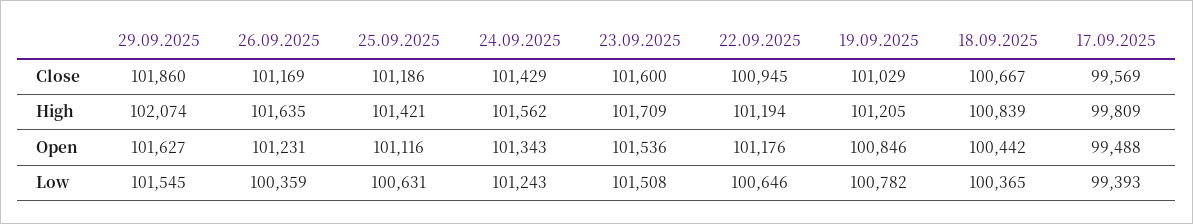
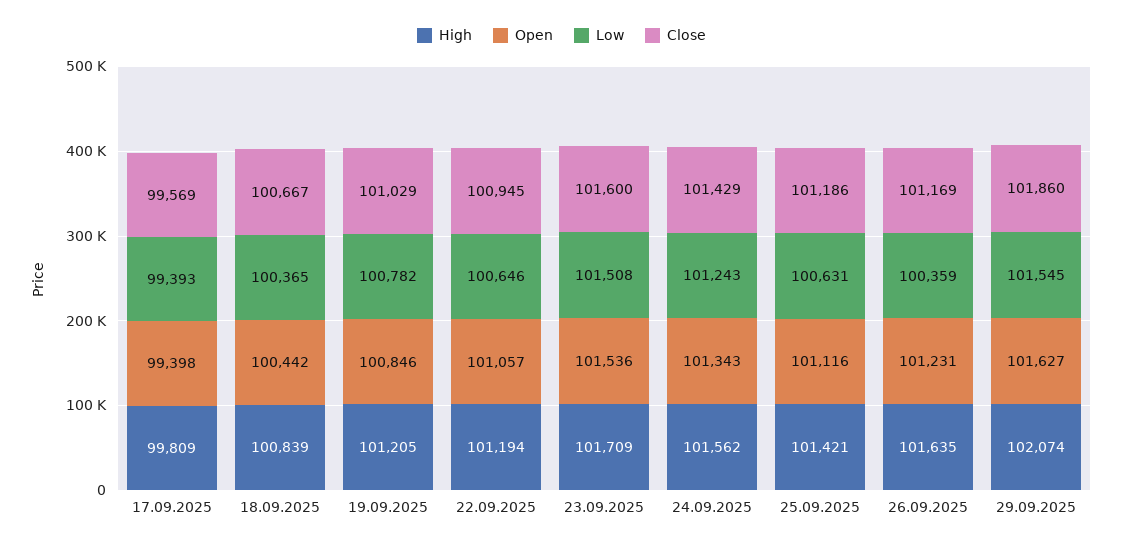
Open, 22.09.2025: 101176 -> 101057
Open, 17.09.2025: 99488 -> 99398

